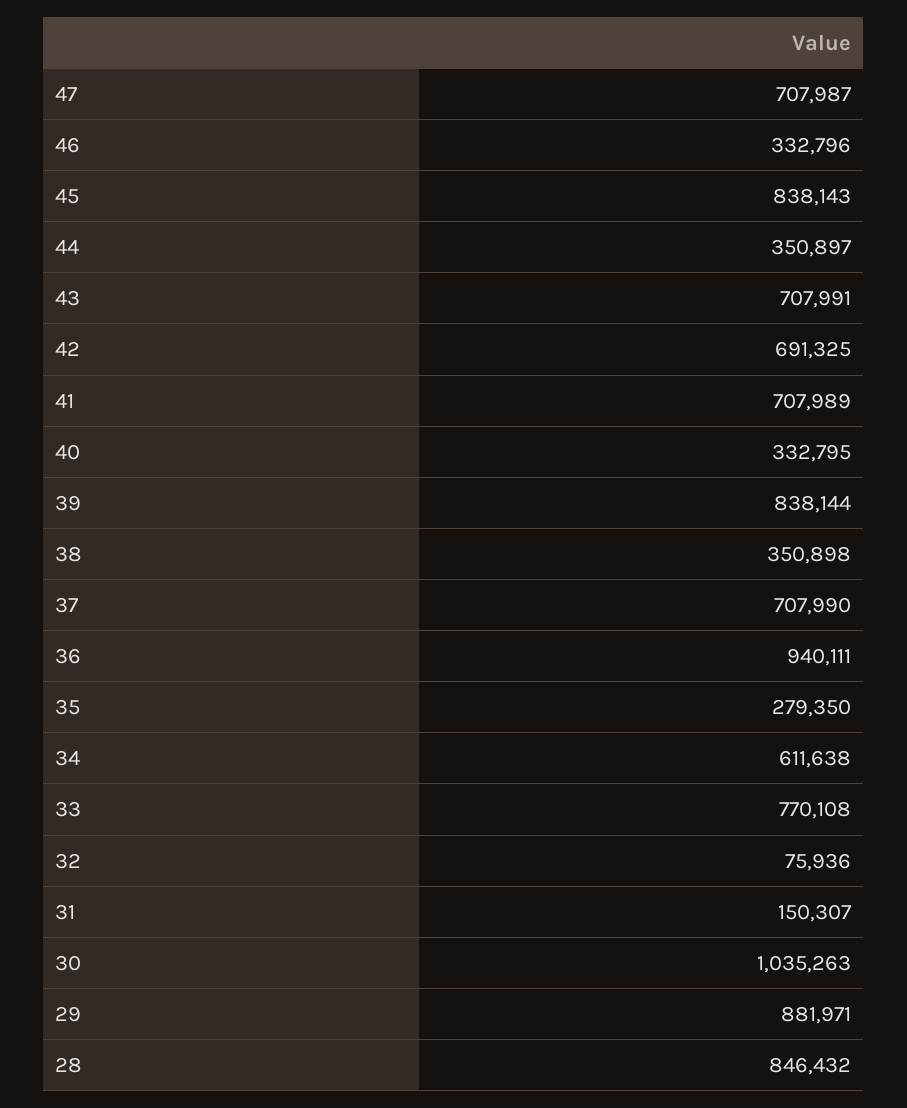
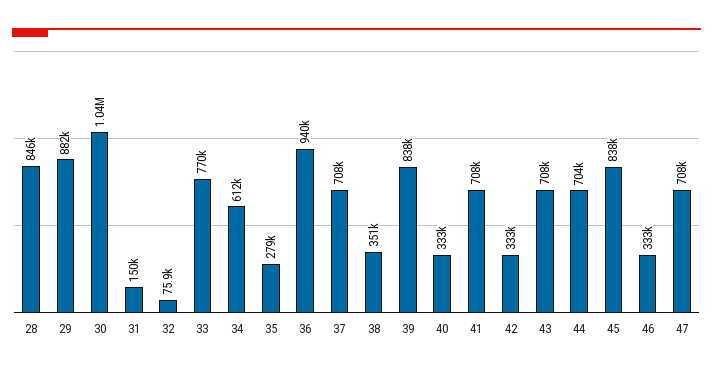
44: 350897 -> 704000
42: 691325 -> 333000

